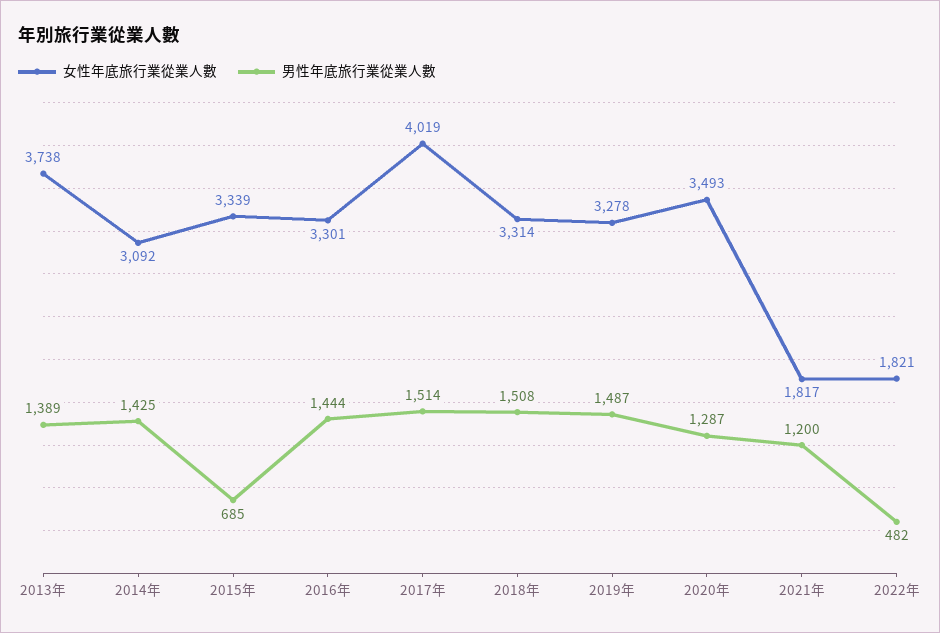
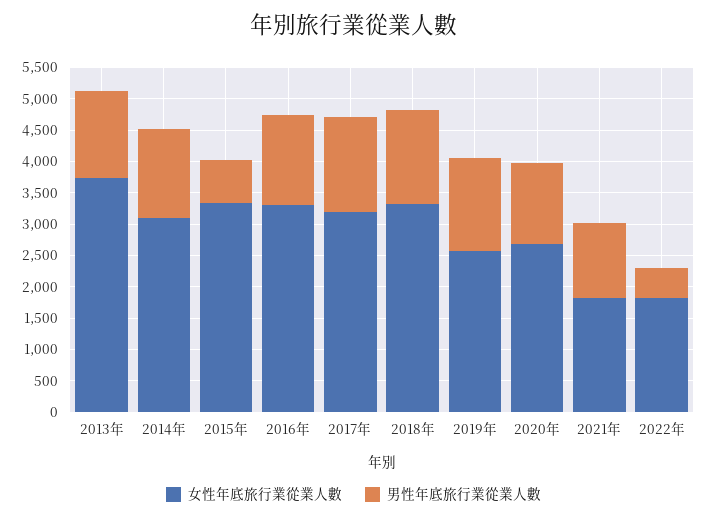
女性年底旅行業從業人數, 2017年: 4019 -> 3250
女性年底旅行業從業人數, 2019年: 3278 -> 2500
女性年底旅行業從業人數, 2020年: 3493 -> 2750

